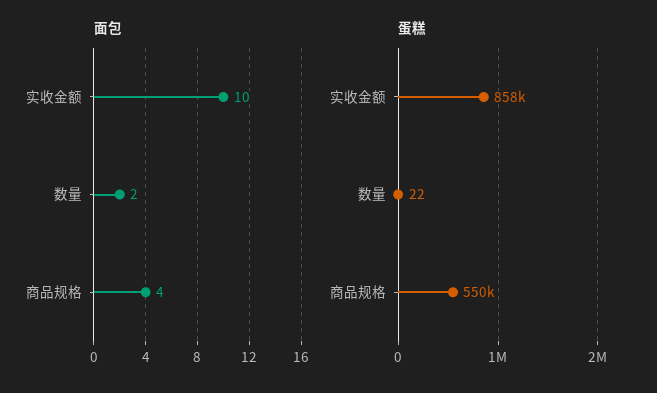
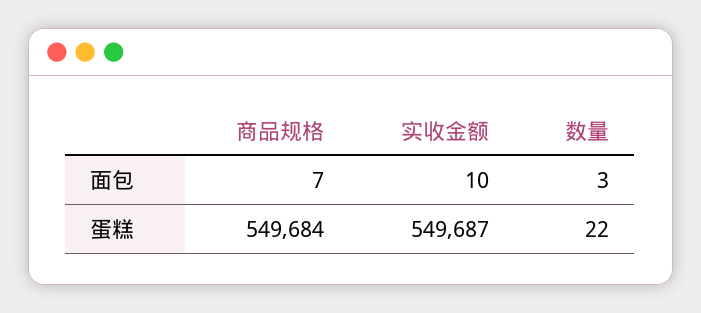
面包, 数量: 2 -> 3
面包, 商品规格: 4 -> 7
蛋糕, 实收金额: 858000 -> 549687

